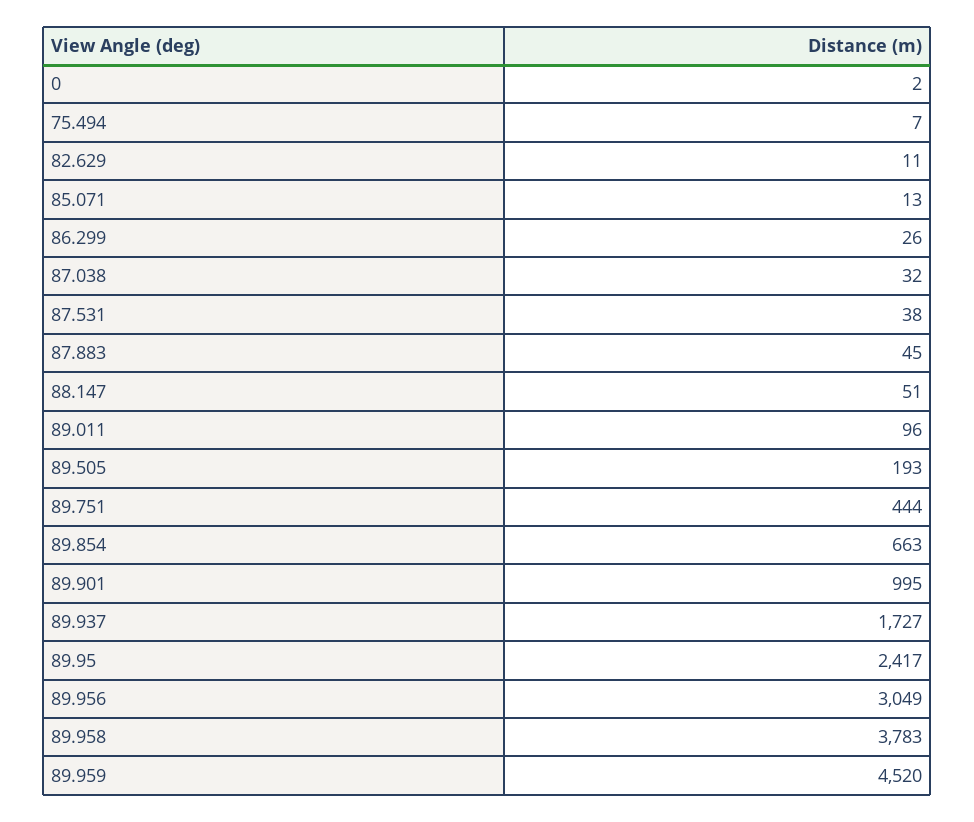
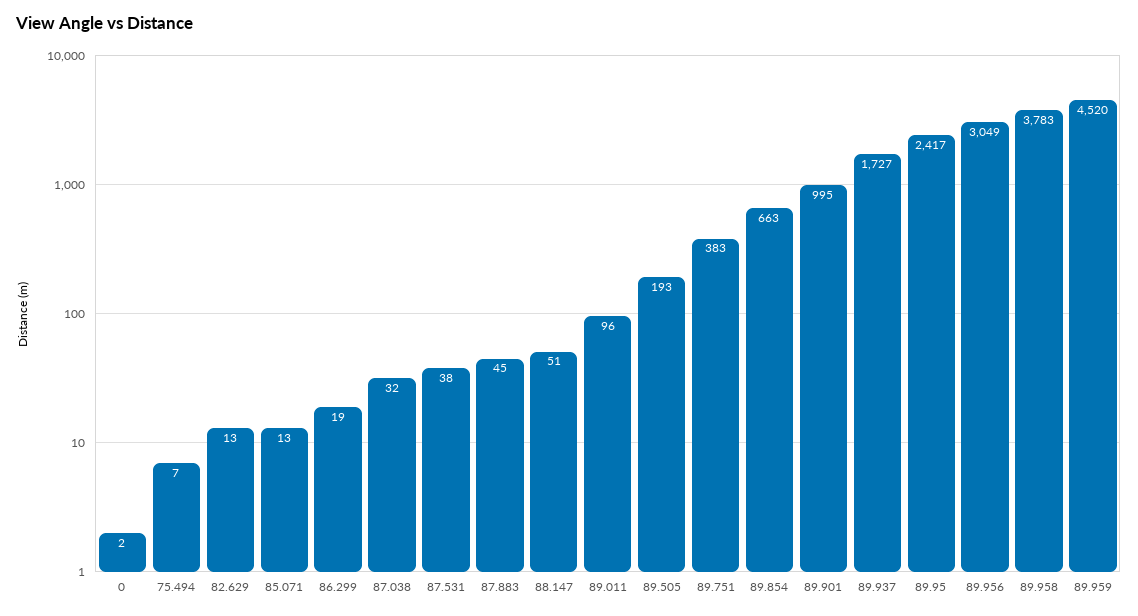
82.629: 11 -> 13
86.299: 26 -> 19
89.751: 444 -> 383

